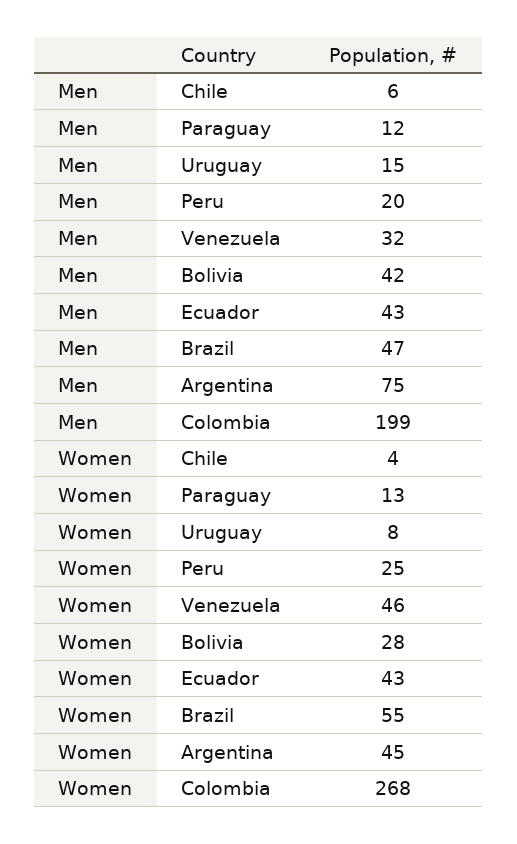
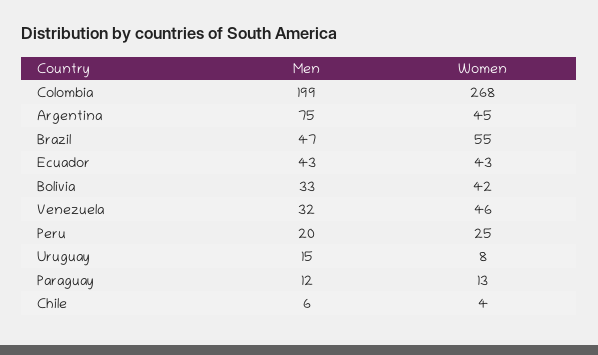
Men, Bolivia: 42 -> 33
Women, Bolivia: 28 -> 42

